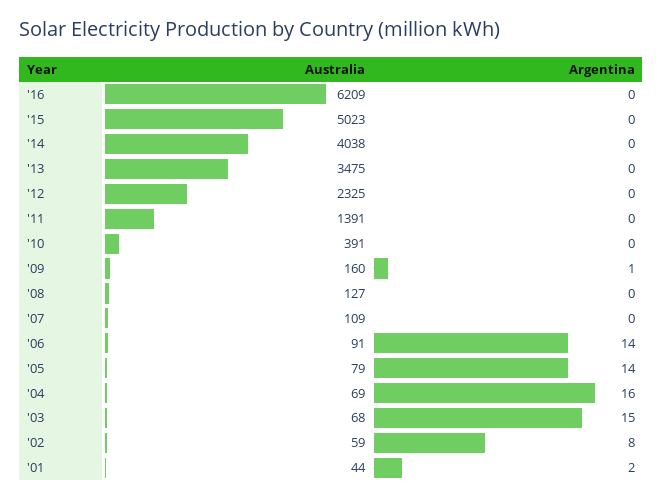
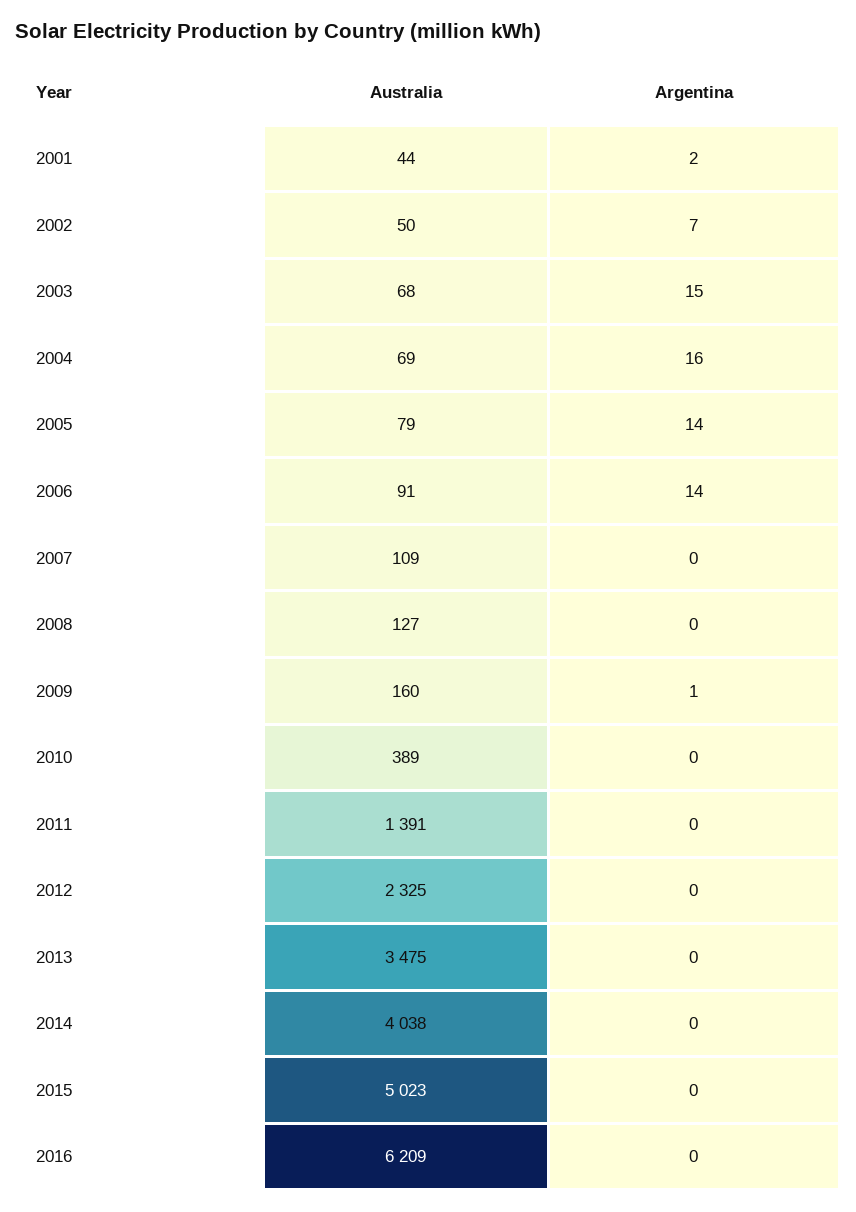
Australia, '10: 391 -> 389
Australia, '02: 59 -> 50
Argentina, '02: 8 -> 7

